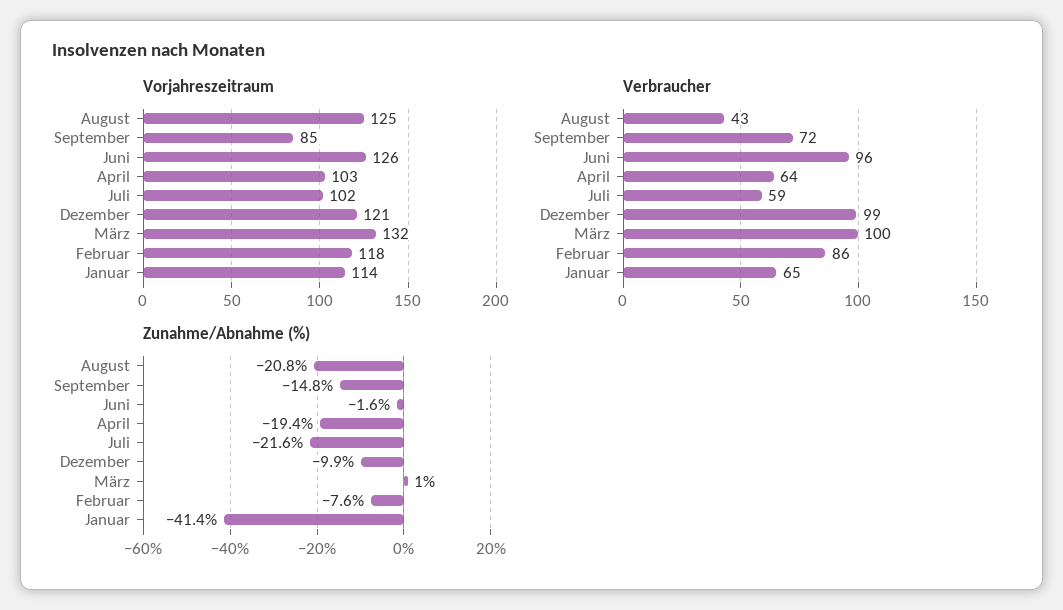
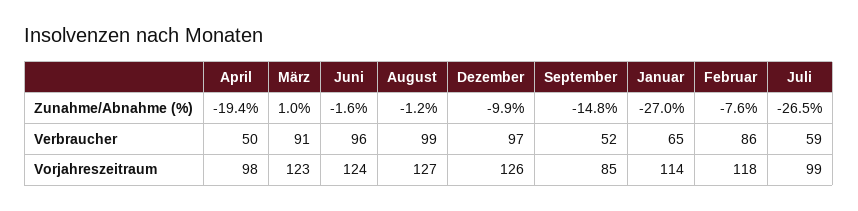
Vorjahreszeitraum, August: 125 -> 127
Vorjahreszeitraum, Juni: 126 -> 124
Vorjahreszeitraum, April: 103 -> 98
Vorjahreszeitraum, Juli: 102 -> 99
Vorjahreszeitraum, Dezember: 121 -> 126
Vorjahreszeitraum, März: 132 -> 123
Verbraucher, August: 43 -> 99
Verbraucher, September: 72 -> 52
Verbraucher, April: 64 -> 50
Verbraucher, Dezember: 99 -> 97
Verbraucher, März: 100 -> 91
Zunahme/Abnahme (%), August: -20.8 -> -1.2
Zunahme/Abnahme (%), Juli: -21.6 -> -26.5
Zunahme/Abnahme (%), Januar: -41.4 -> -27

